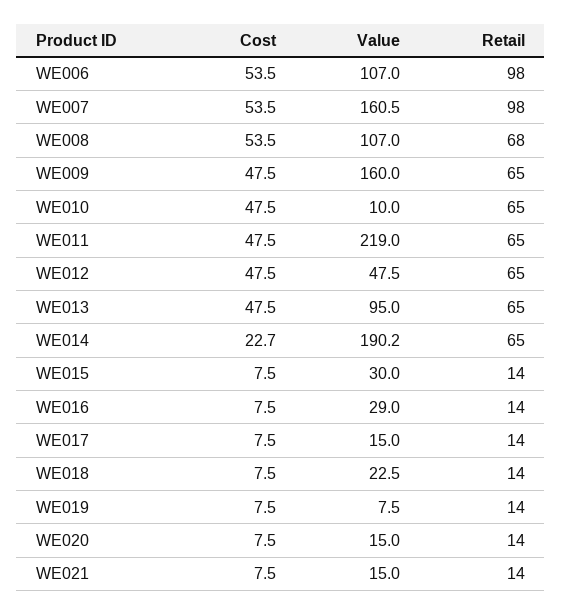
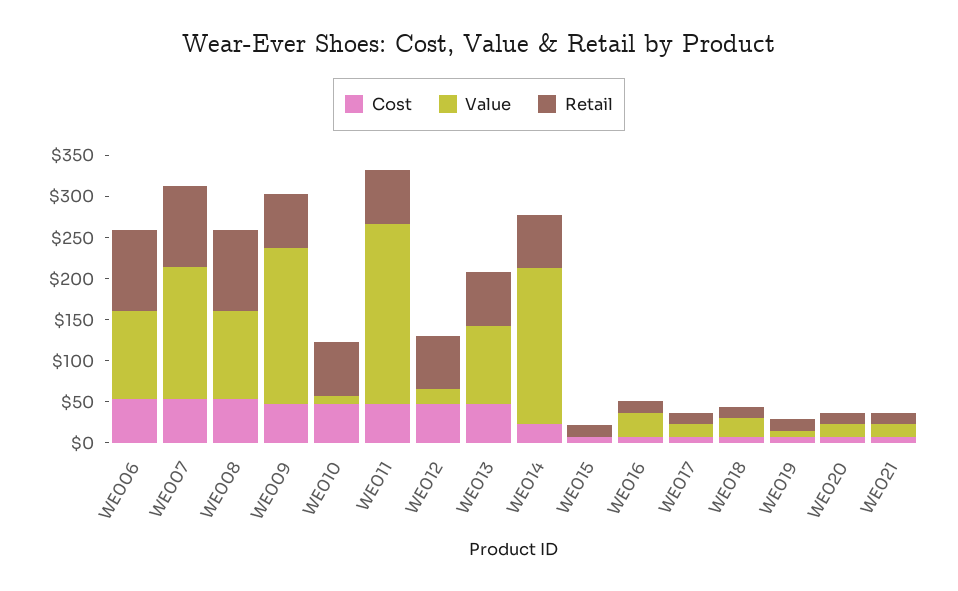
Retail, WE008: 68 -> 100
Value, WE009: 160 -> 190
Value, WE012: 47.5 -> 20
Value, WE015: 30 -> 0

